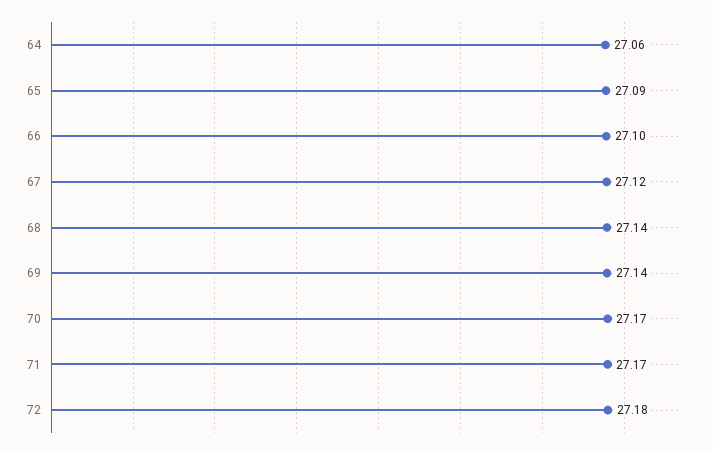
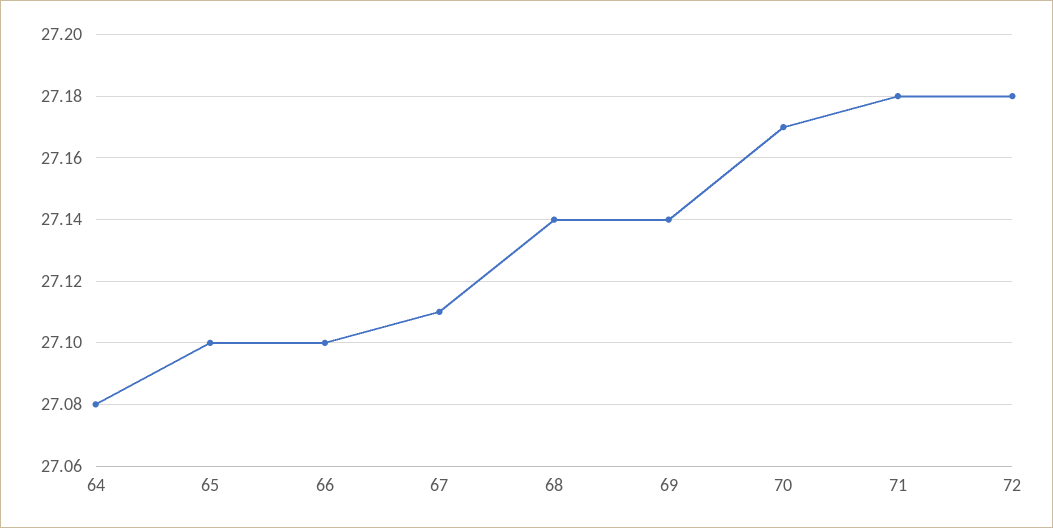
64: 27.06 -> 27.08
65: 27.09 -> 27.1
67: 27.12 -> 27.11
71: 27.17 -> 27.18

